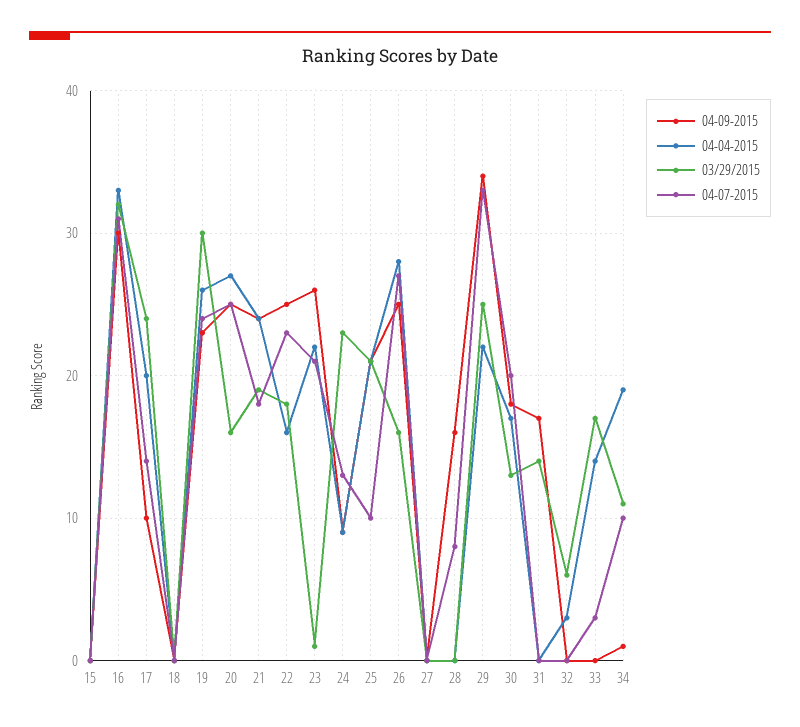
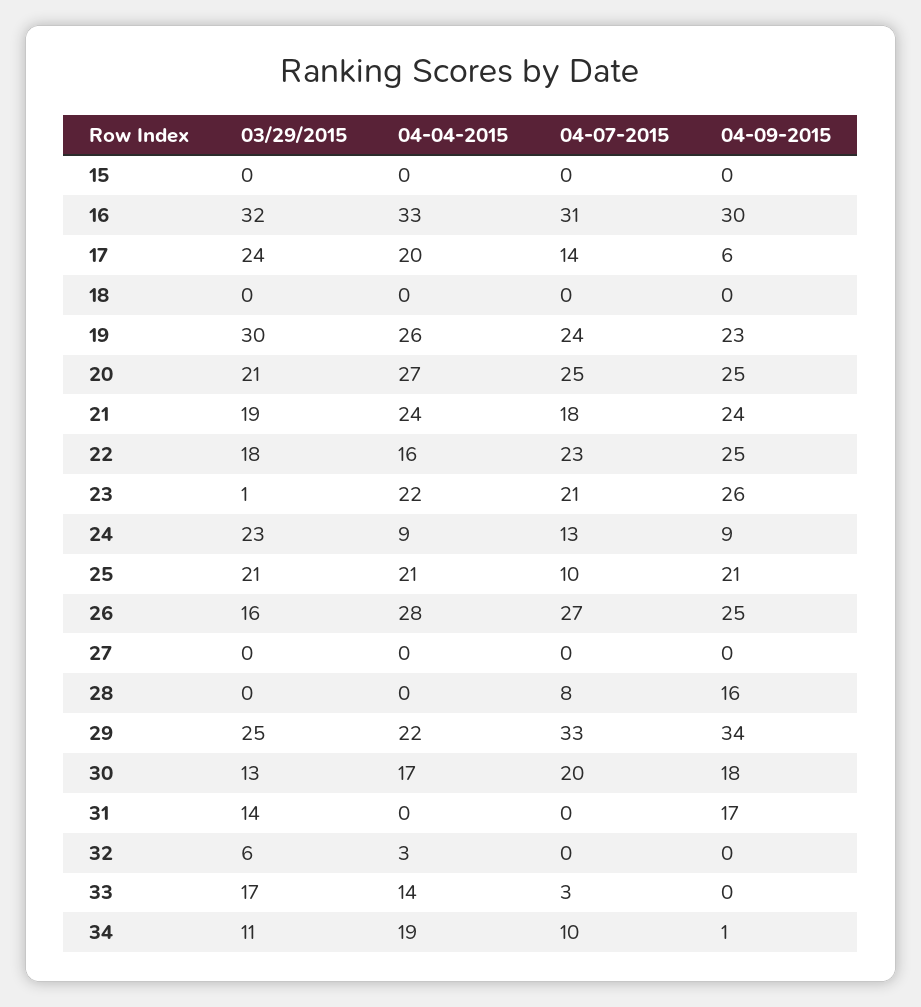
04-09-2015, 17: 10 -> 6
03/29/2015, 20: 16 -> 21

